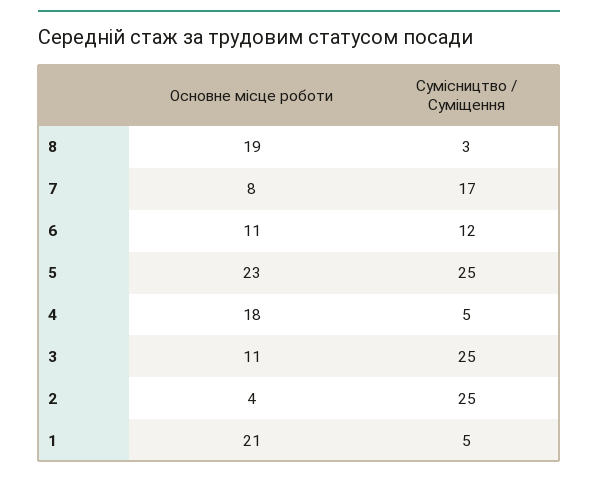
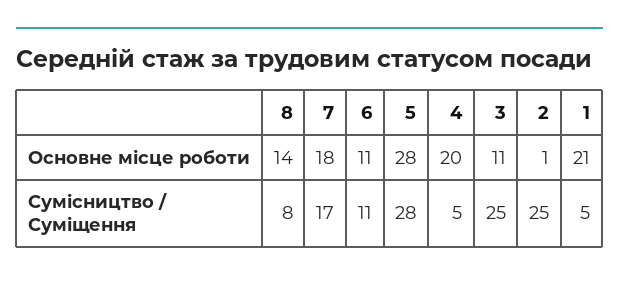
Основне місце роботи, 8: 19 -> 14
Сумісництво / Суміщення, 8: 3 -> 8
Основне місце роботи, 7: 8 -> 18
Сумісництво / Суміщення, 6: 12 -> 11
Основне місце роботи, 5: 23 -> 28
Сумісництво / Суміщення, 5: 25 -> 28
Основне місце роботи, 4: 18 -> 20
Основне місце роботи, 2: 4 -> 1

